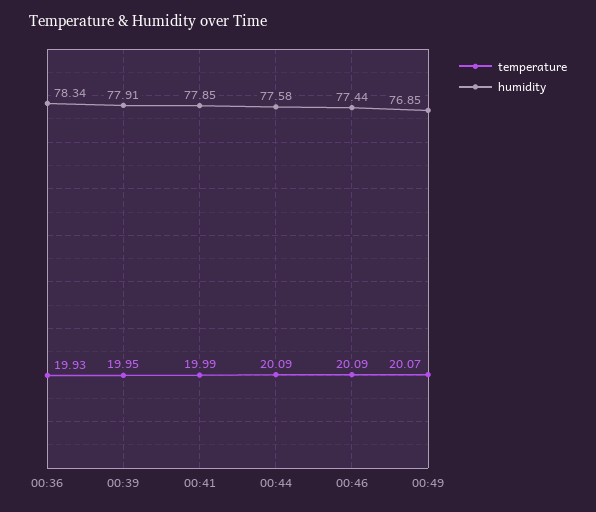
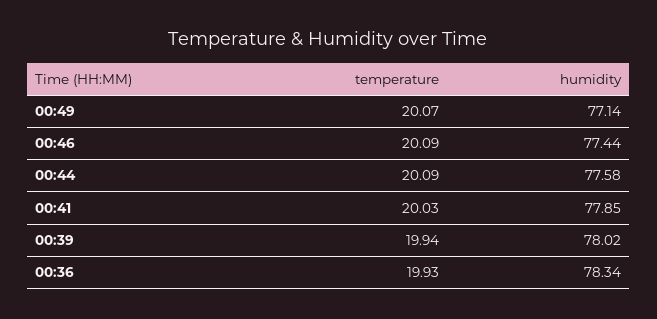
temperature, 00:39: 19.95 -> 19.94
humidity, 00:39: 77.91 -> 78.02
temperature, 00:41: 19.99 -> 20.03
humidity, 00:49: 76.85 -> 77.14

